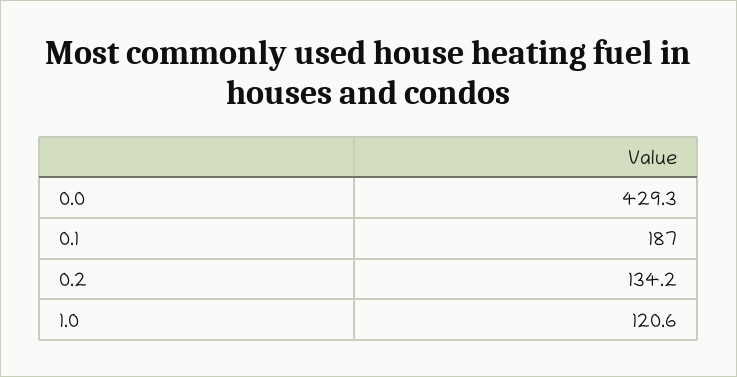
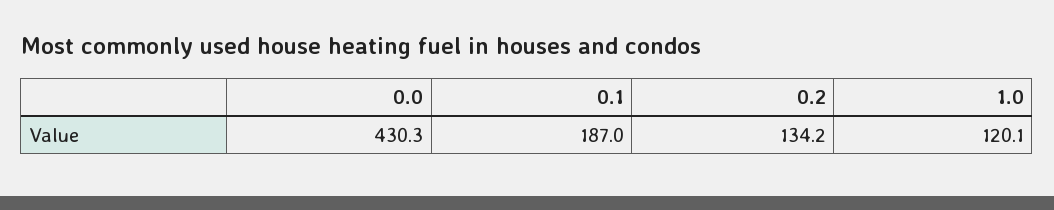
0.0: 429.3 -> 430.3
1.0: 120.6 -> 120.1

